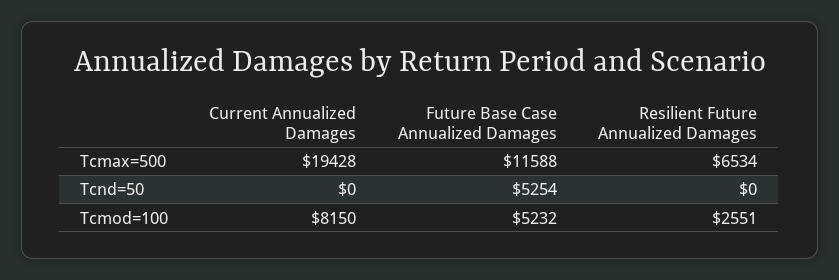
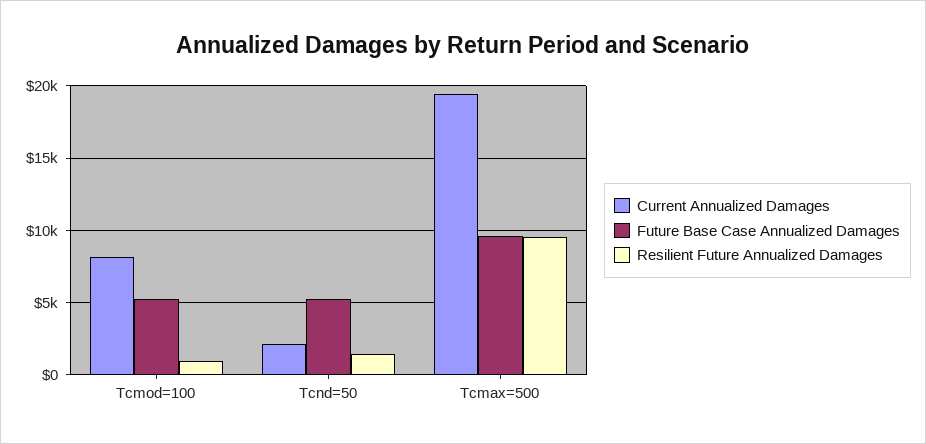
Future Base Case Annualized Damages, Tcmax=500: 11588 -> 9500
Resilient Future Annualized Damages, Tcmax=500: 6534 -> 9500
Current Annualized Damages, Tcnd=50: 0 -> 2000
Resilient Future Annualized Damages, Tcnd=50: 0 -> 1500
Resilient Future Annualized Damages, Tcmod=100: 2551 -> 1000

